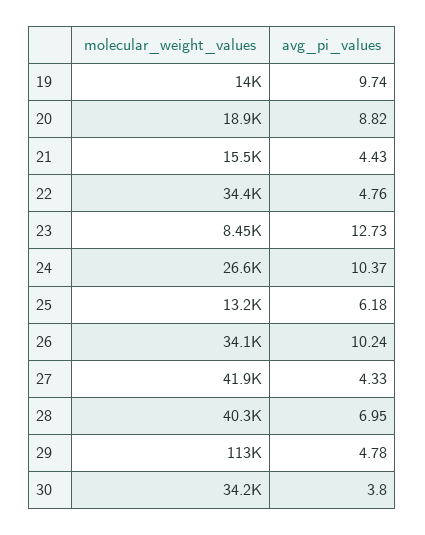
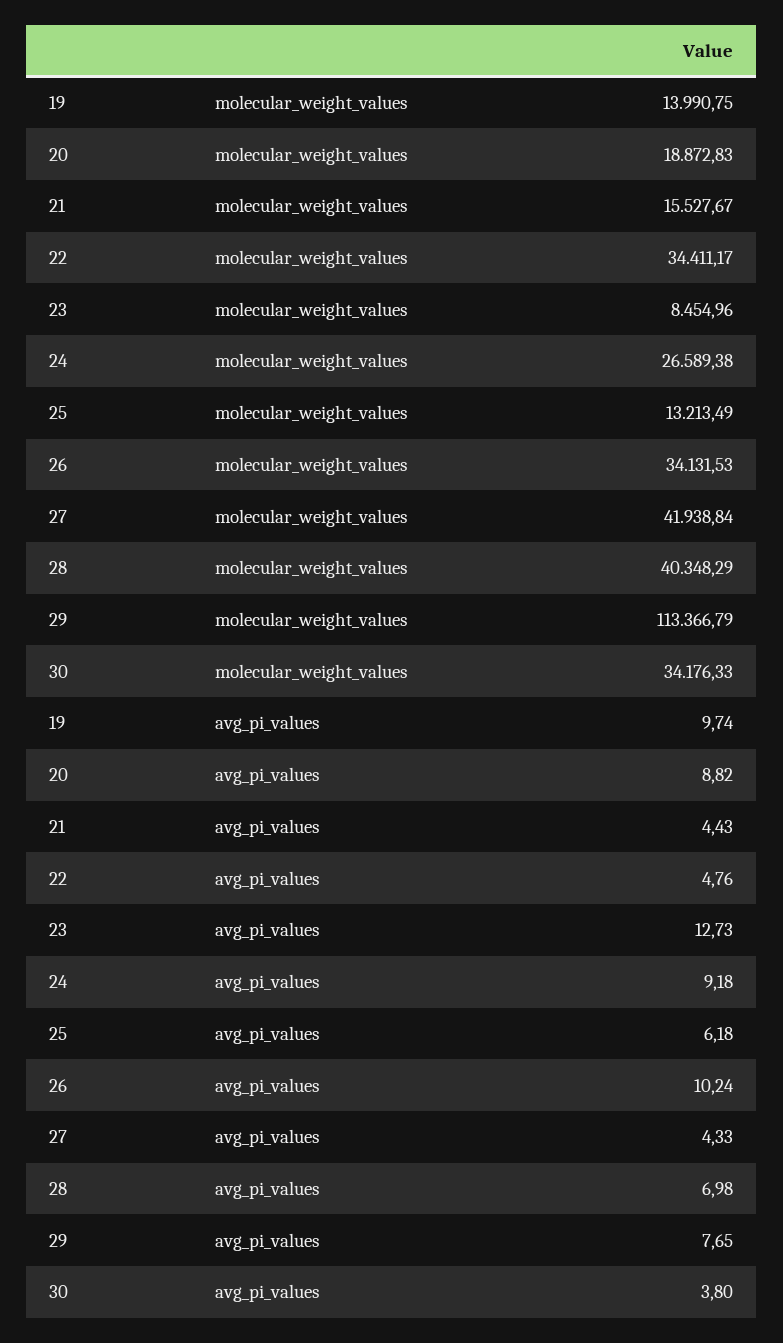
avg_pi_values, 24: 10.37 -> 9.18
avg_pi_values, 28: 6.95 -> 6.98
avg_pi_values, 29: 4.78 -> 7.65

